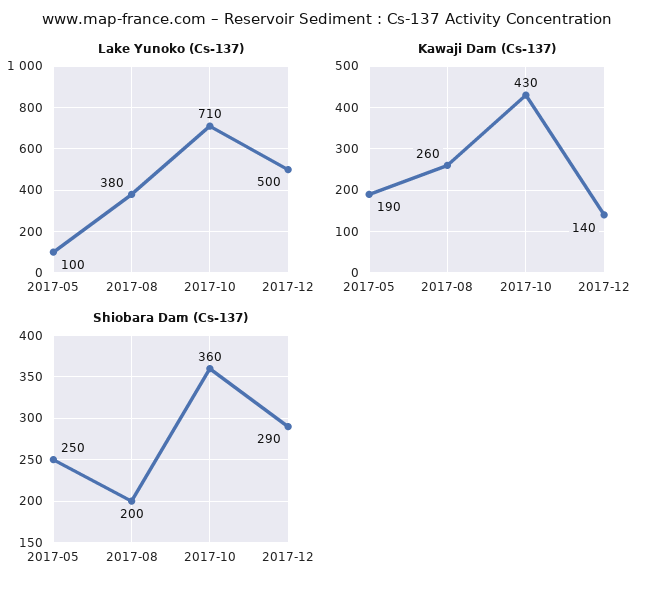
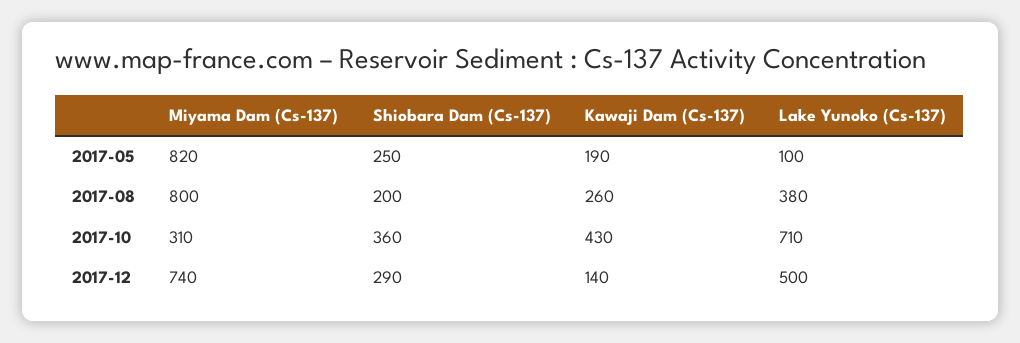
Miyama Dam (Cs-137), 2017-05: none -> 820
Miyama Dam (Cs-137), 2017-08: none -> 800
Miyama Dam (Cs-137), 2017-10: none -> 310
Miyama Dam (Cs-137), 2017-12: none -> 740

